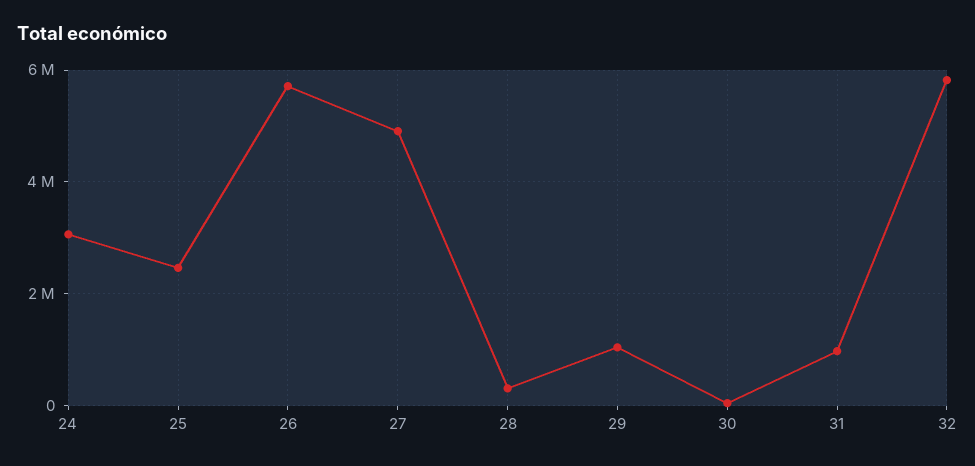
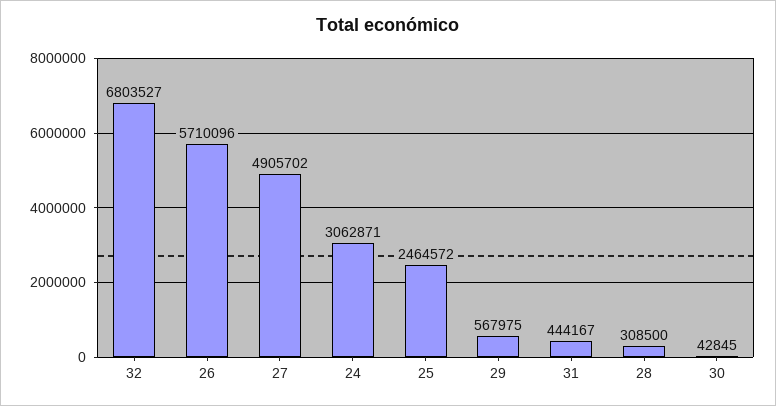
29: 1000000 -> 567975
31: 1000000 -> 444167
32: 5800000 -> 6803527

